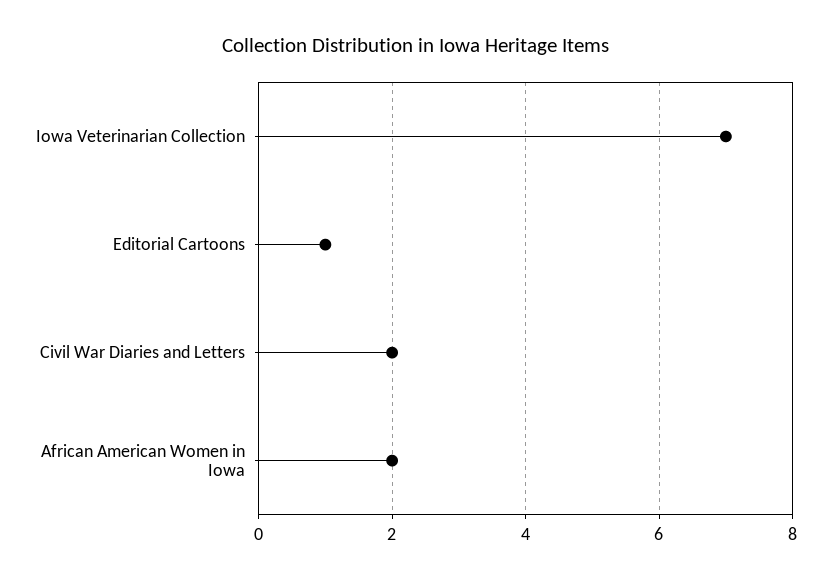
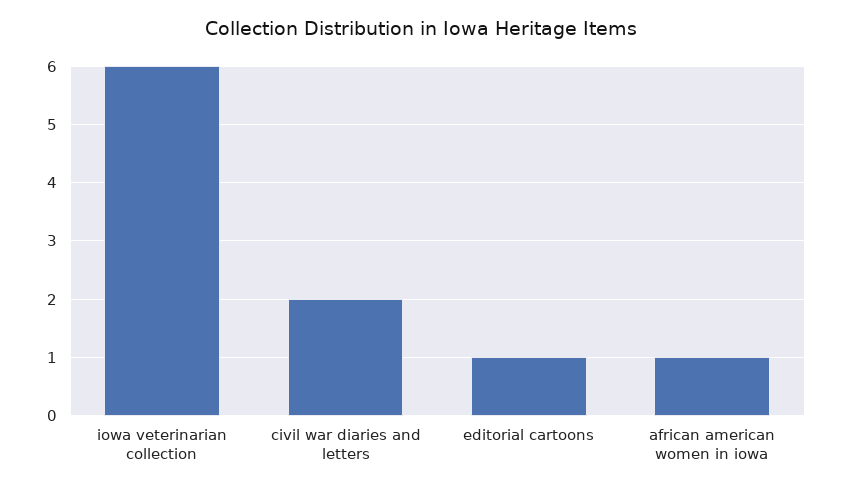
Iowa Veterinarian Collection: 7 -> 6
African American Women in Iowa: 2 -> 1

